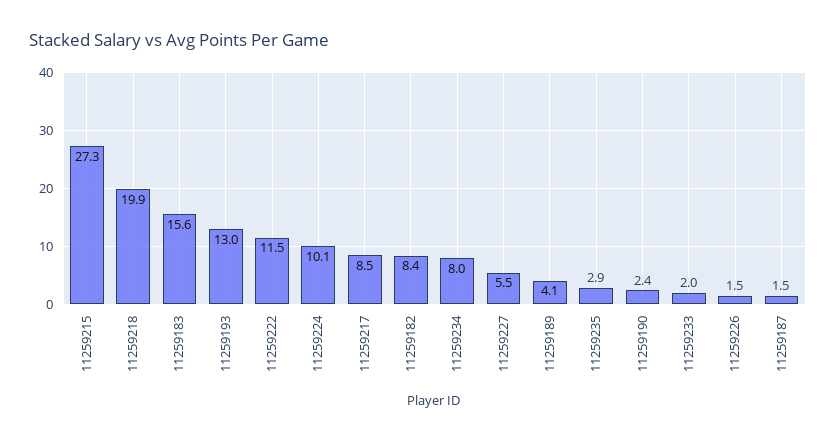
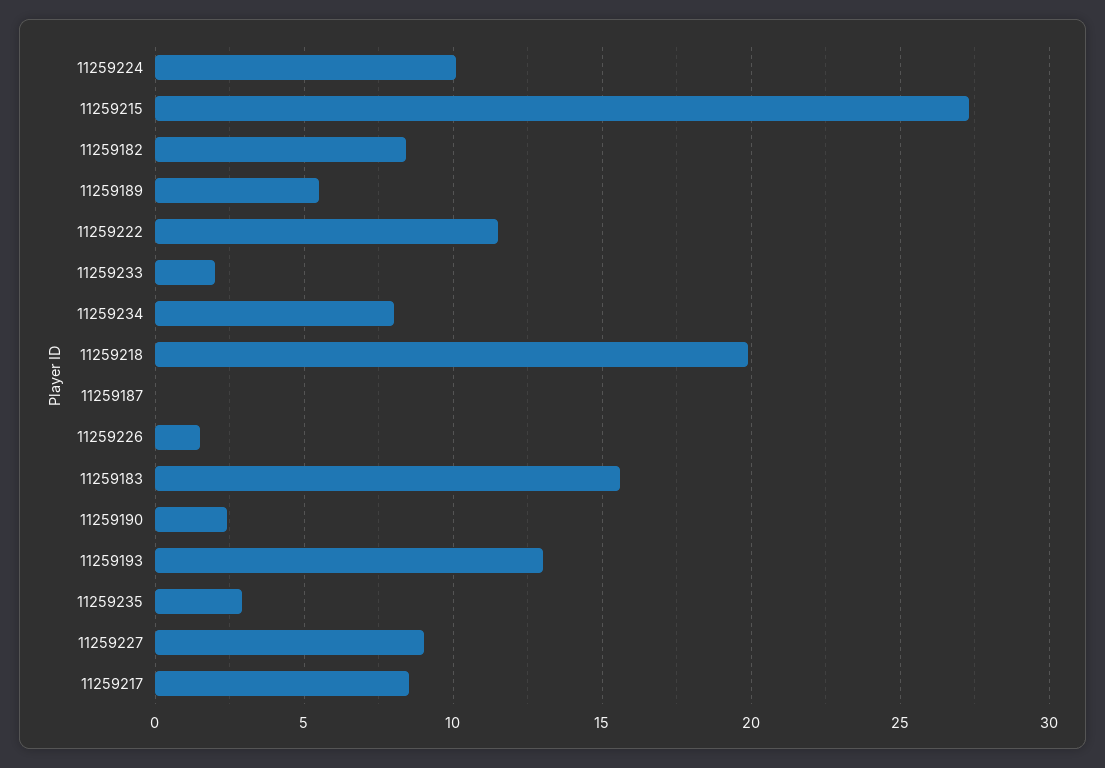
11259227: 5.5 -> 9
11259189: 4.1 -> 5.5
11259187: 1.5 -> 0

